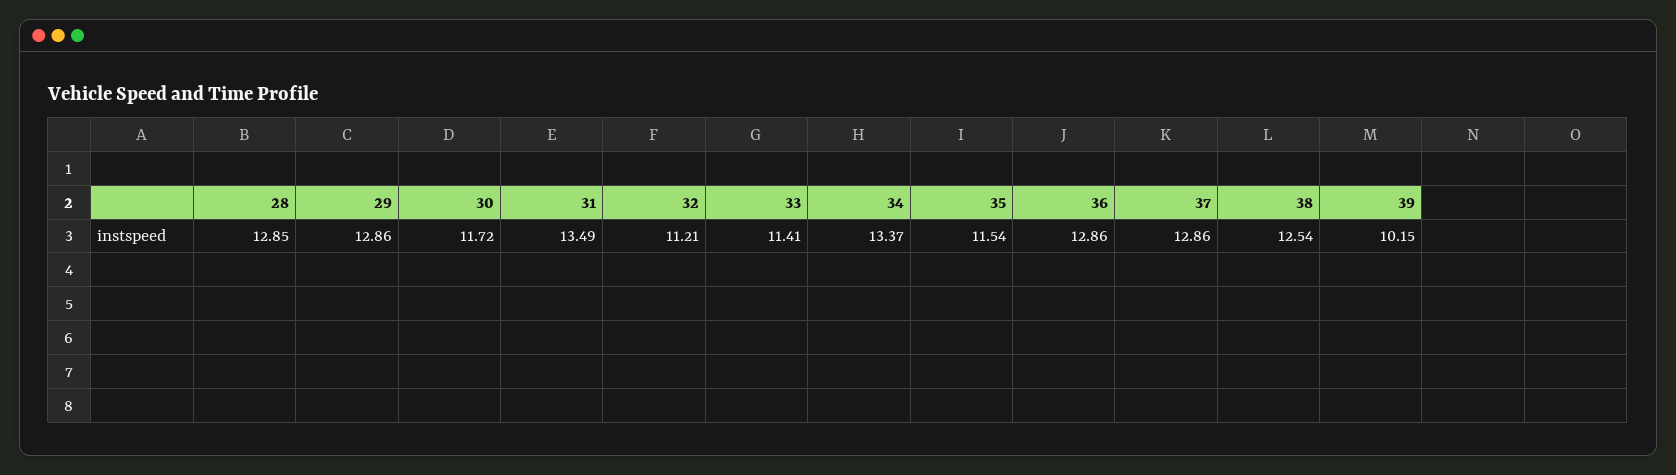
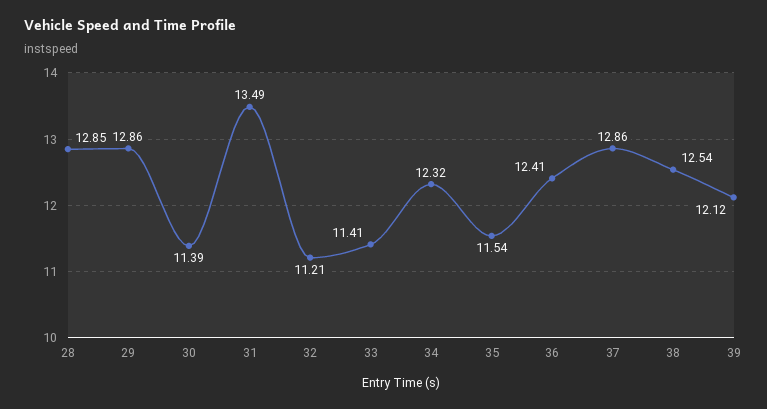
30: 11.72 -> 11.39
34: 13.37 -> 12.32
36: 12.86 -> 12.41
39: 10.15 -> 12.12

